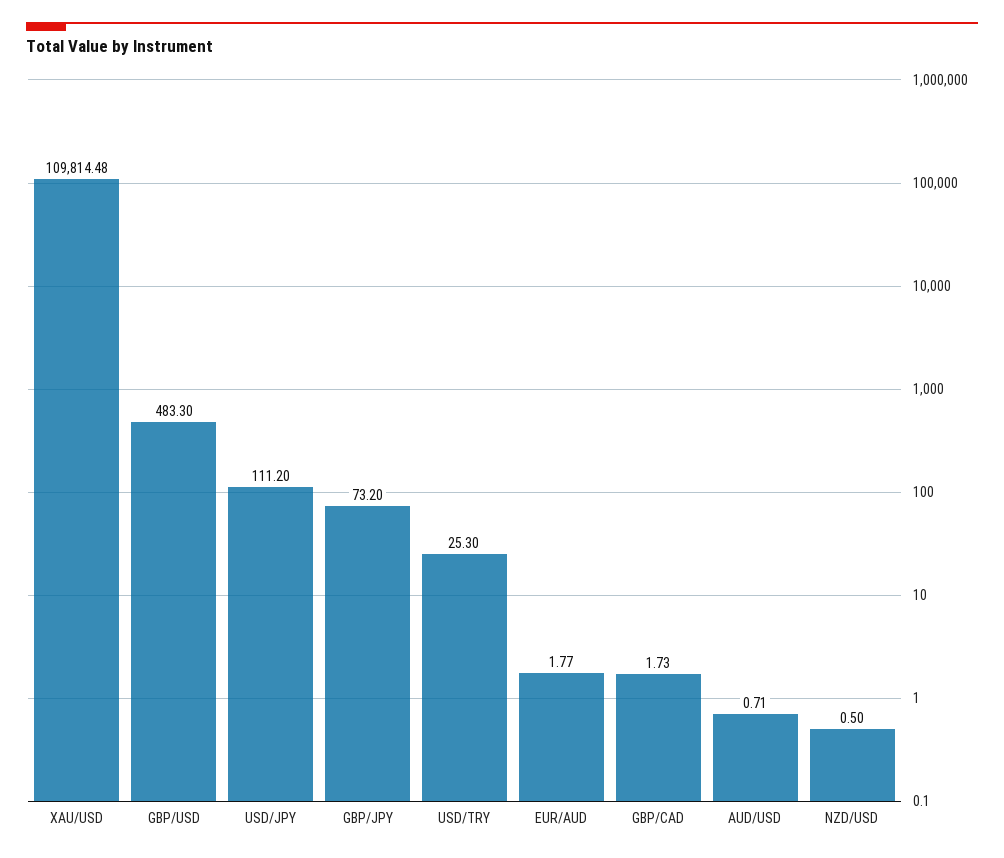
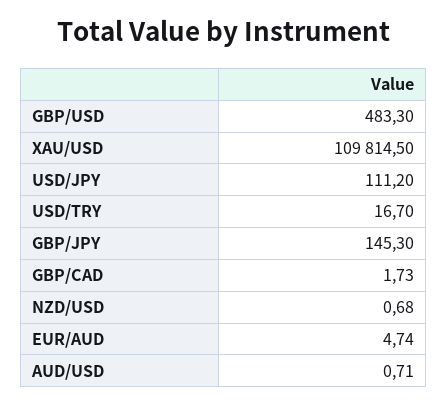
XAU/USD: 109814.48 -> 109814.5
GBP/JPY: 73.2 -> 145.3
USD/TRY: 25.3 -> 16.7
EUR/AUD: 1.77 -> 4.74
NZD/USD: 0.5 -> 0.68

